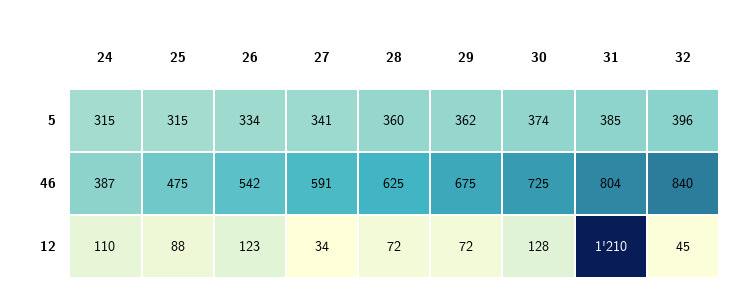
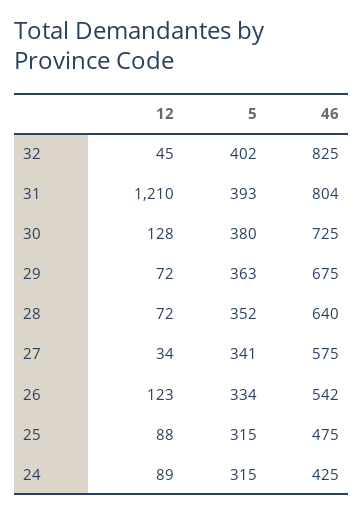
28, 5: 360 -> 352
29, 5: 362 -> 363
30, 5: 374 -> 380
31, 5: 385 -> 393
32, 5: 396 -> 402
24, 46: 387 -> 425
27, 46: 591 -> 575
28, 46: 625 -> 640
32, 46: 840 -> 825
24, 12: 110 -> 89

